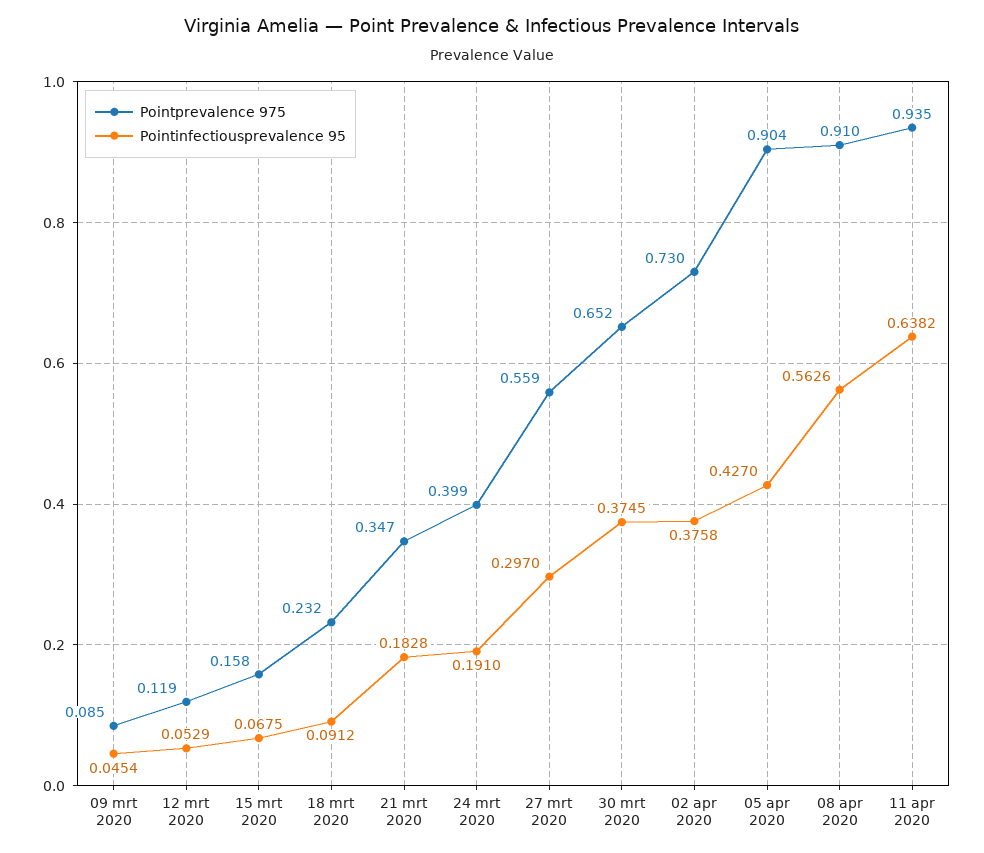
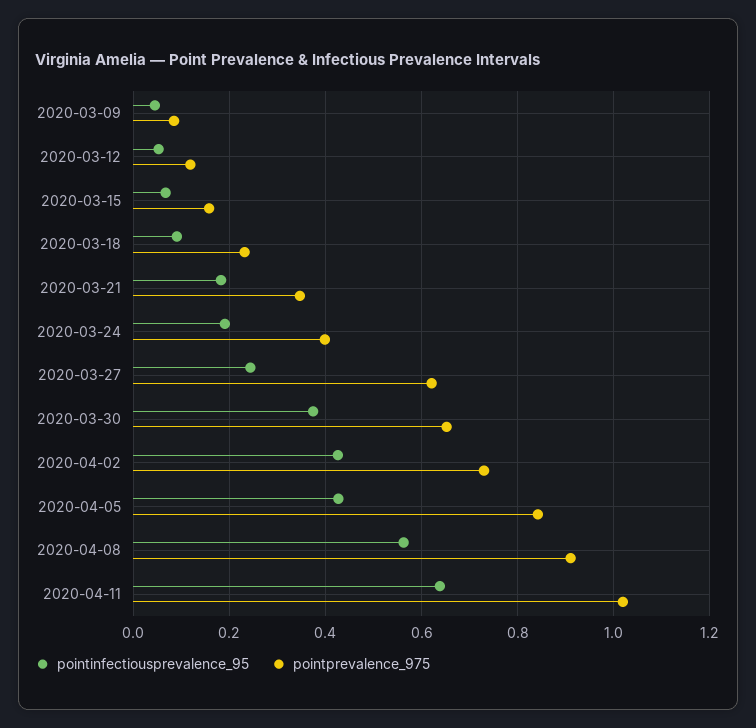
Pointprevalence 975, 27 mrt 2020: 0.559 -> 0.62
Pointinfectiousprevalence 95, 27 mrt 2020: 0.297 -> 0.24
Pointinfectiousprevalence 95, 02 apr 2020: 0.3758 -> 0.42
Pointprevalence 975, 05 apr 2020: 0.904 -> 0.84
Pointprevalence 975, 11 apr 2020: 0.935 -> 1.02

